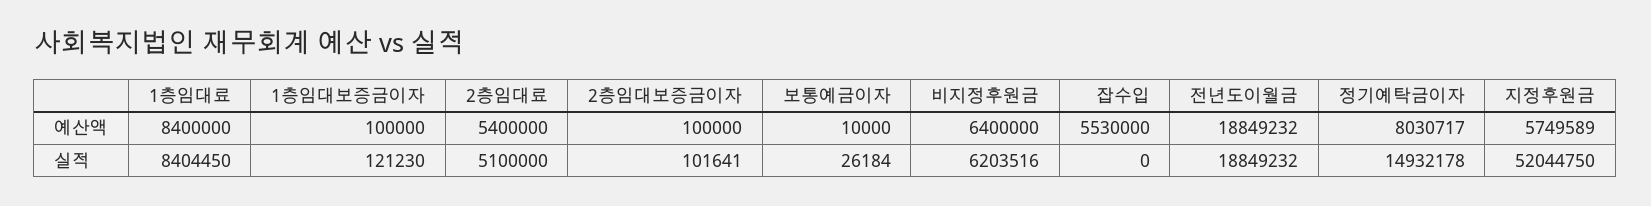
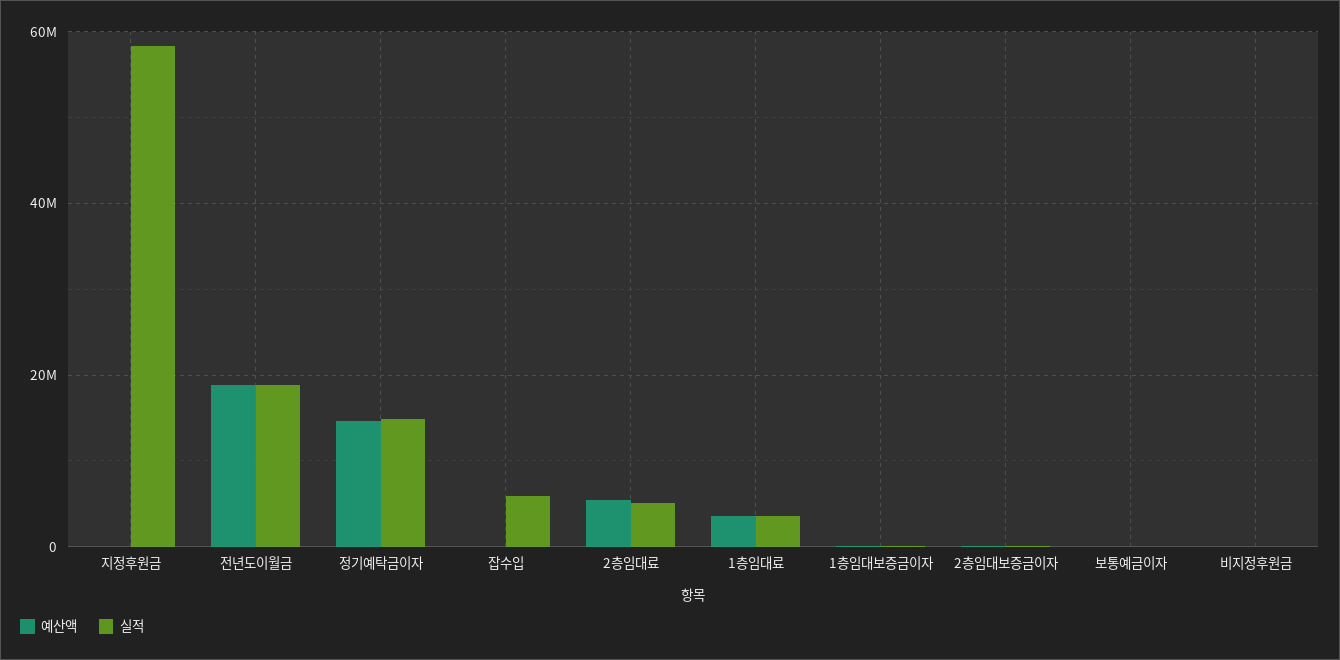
예산액, 1층임대료: 8400000 -> 4000000
예산액, 비지정후원금: 6400000 -> 0
예산액, 잡수입: 5530000 -> 0
예산액, 정기예탁금이자: 8030717 -> 14000000
예산액, 지정후원금: 5749589 -> 0
실적, 1층임대료: 8404450 -> 4000000
실적, 비지정후원금: 6203516 -> 0
실적, 잡수입: 0 -> 6000000
실적, 지정후원금: 52044750 -> 58000000

